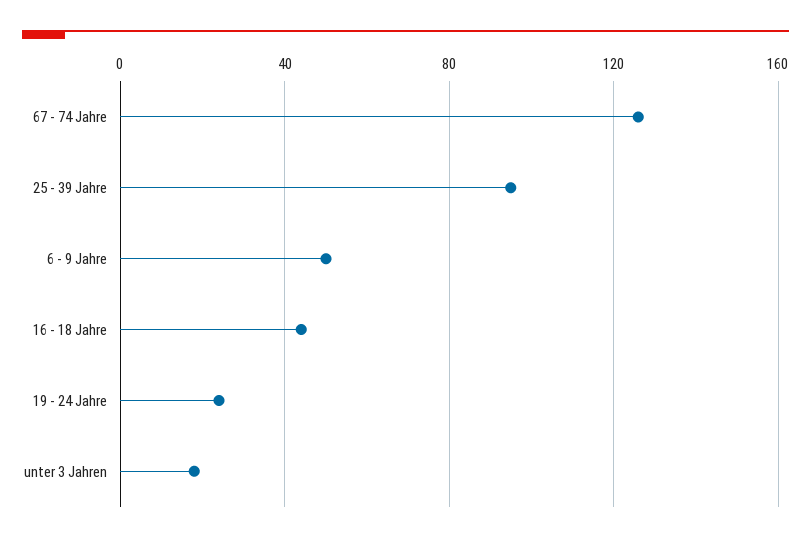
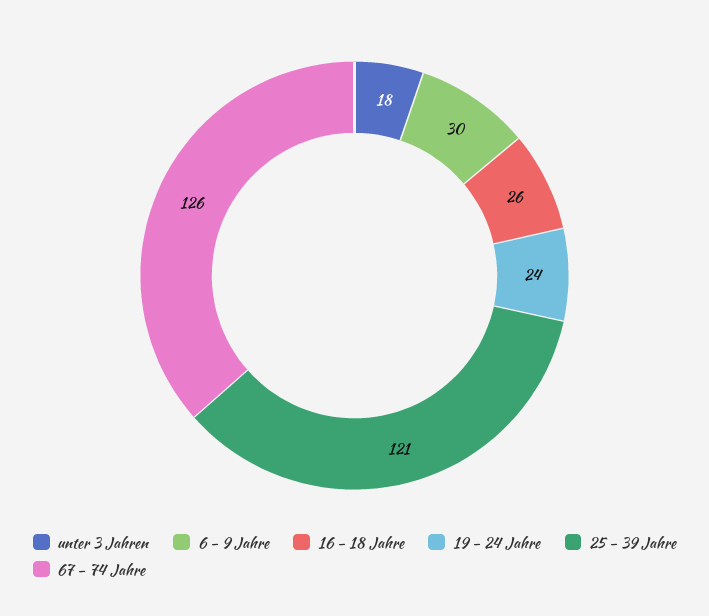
25 - 39 Jahre: 95 -> 121
6 - 9 Jahre: 50 -> 30
16 - 18 Jahre: 45 -> 26

